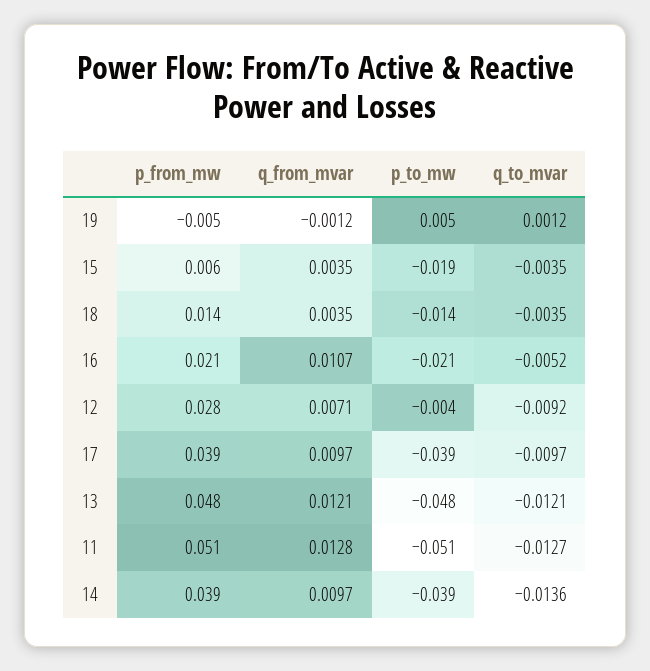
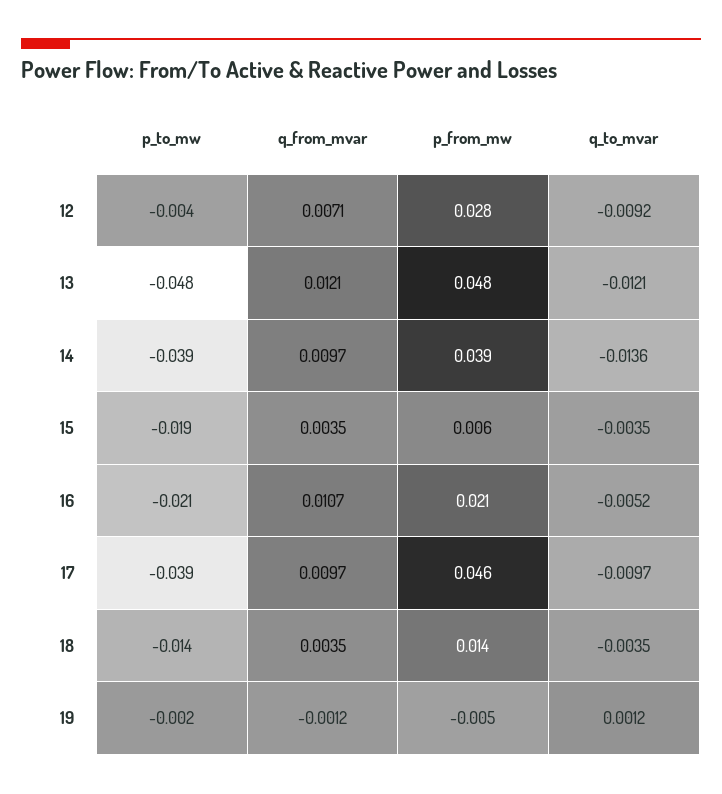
p_to_mw, 19: 0.005 -> -0.002
p_from_mw, 17: 0.039 -> 0.046
p_from_mw, 11: 0.051 -> none
q_from_mvar, 11: 0.0128 -> none
p_to_mw, 11: -0.051 -> none
q_to_mvar, 11: -0.0127 -> none

